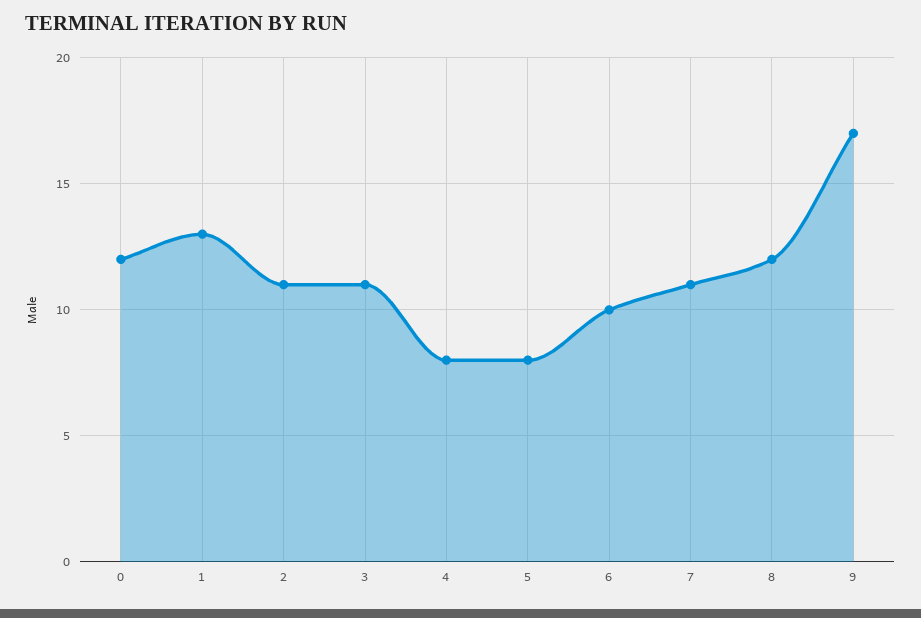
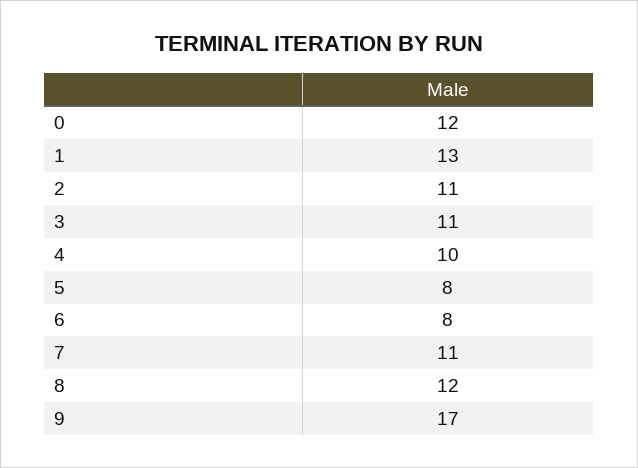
4: 8 -> 10
6: 10 -> 8

